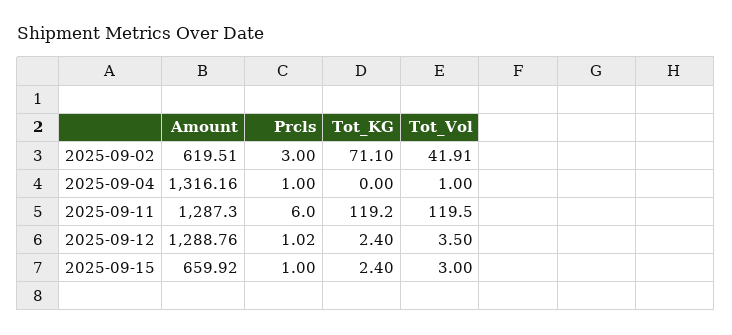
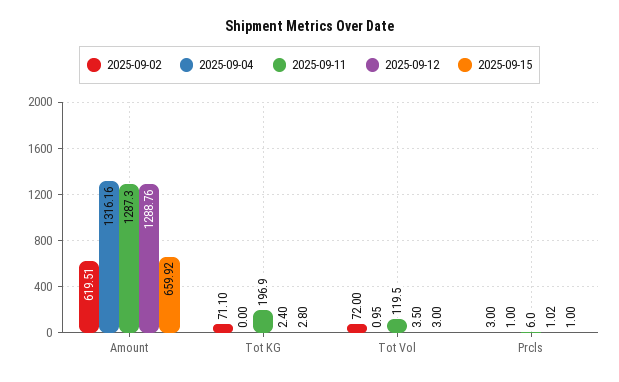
2025-09-02, Tot_Vol: 41.91 -> 72
2025-09-04, Tot_Vol: 1 -> 0.95
2025-09-11, Tot_KG: 119.2 -> 196.9
2025-09-15, Tot_KG: 2.4 -> 2.8

